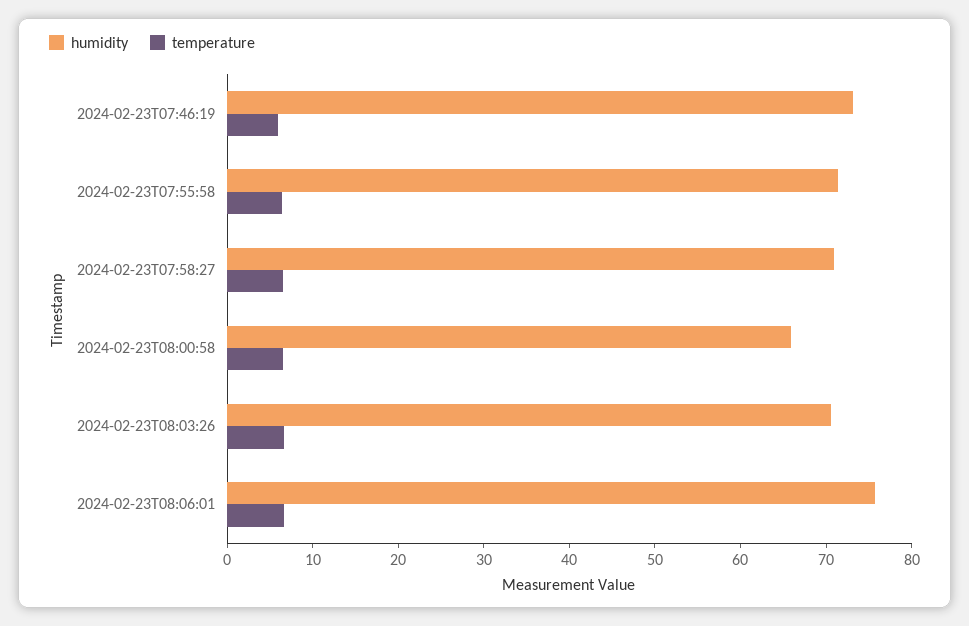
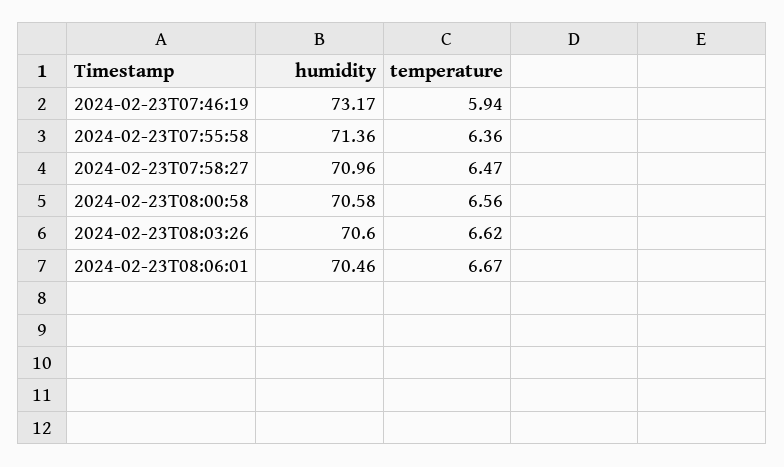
humidity, 2024-02-23T08:00:58: 66 -> 70.58
humidity, 2024-02-23T08:06:01: 76 -> 70.46

